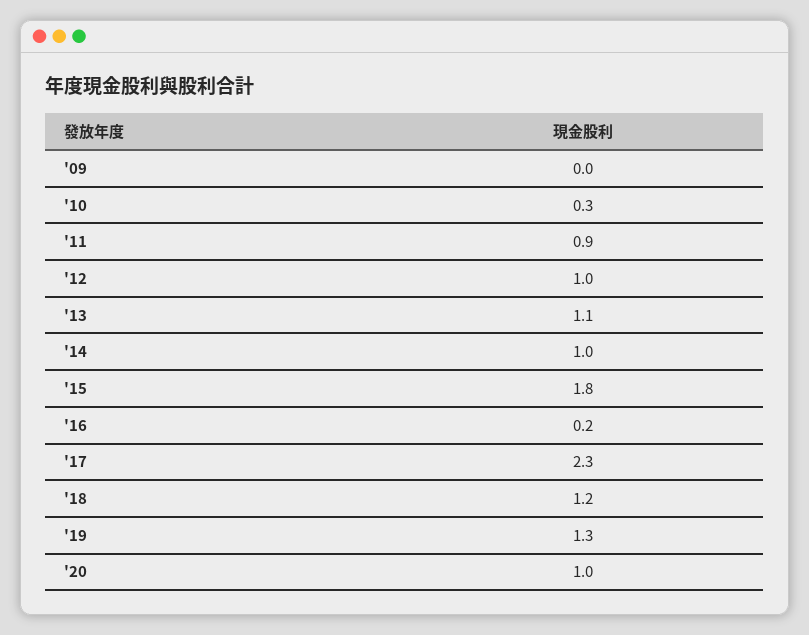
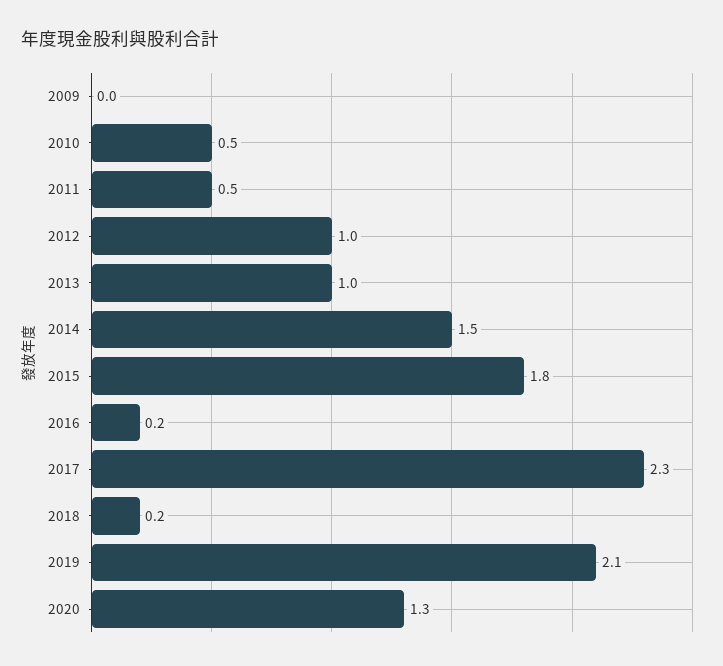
'10: 0.3 -> 0.5
'11: 0.9 -> 0.5
'13: 1.1 -> 1
'14: 1 -> 1.5
'18: 1.2 -> 0.2
'19: 1.3 -> 2.1
'20: 1 -> 1.3

